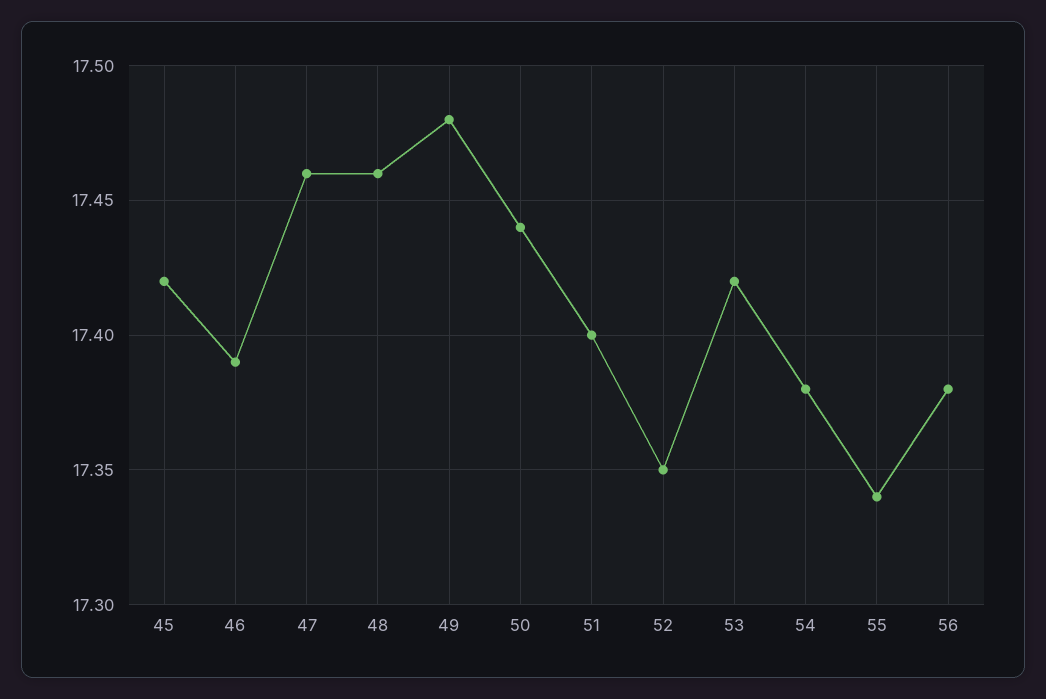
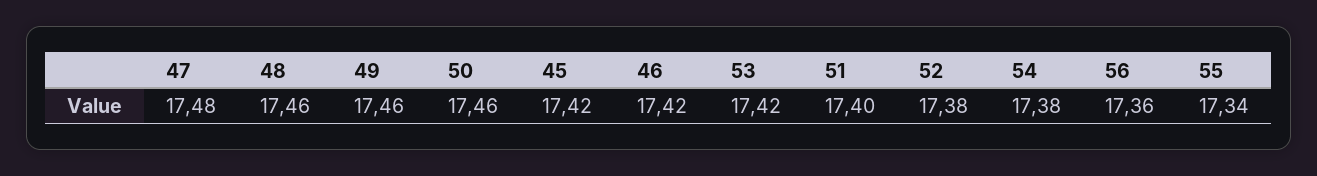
46: 17.39 -> 17.42
47: 17.46 -> 17.48
49: 17.48 -> 17.46
50: 17.44 -> 17.46
52: 17.35 -> 17.38
56: 17.38 -> 17.36

